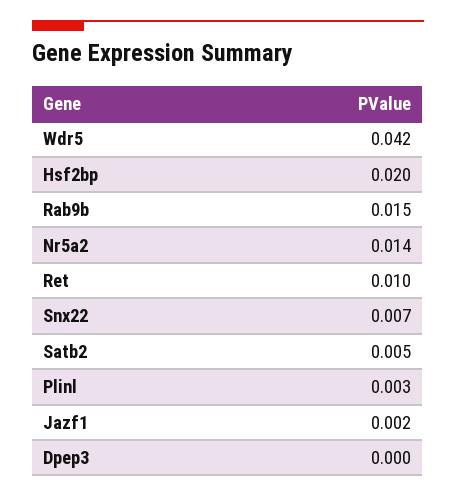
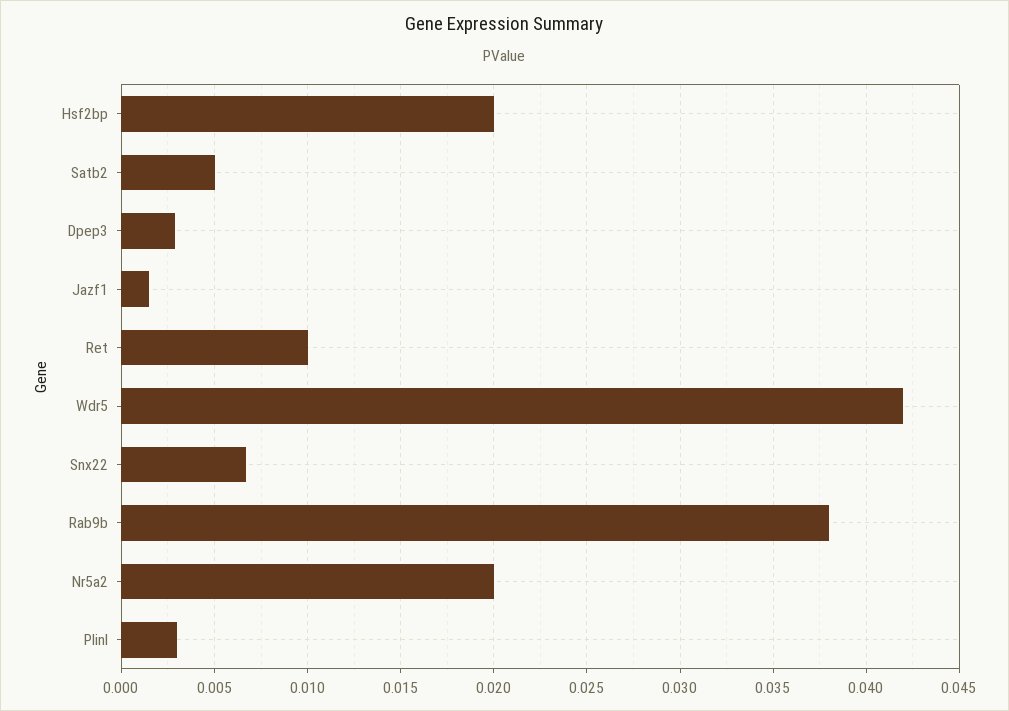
Rab9b: 0.015 -> 0.038
Nr5a2: 0.014 -> 0.02
Dpep3: 0 -> 0.003

